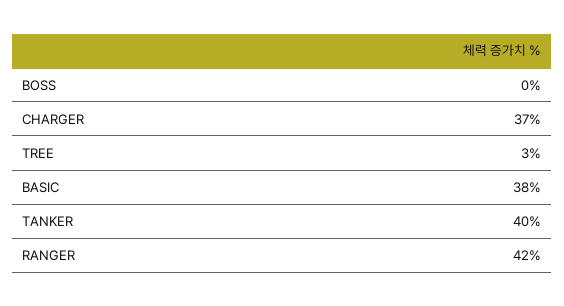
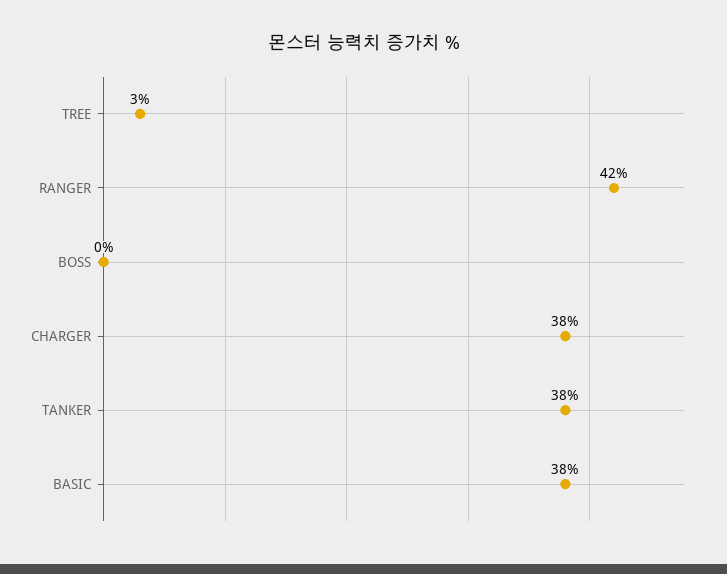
CHARGER: 37 -> 38
TANKER: 40 -> 38

